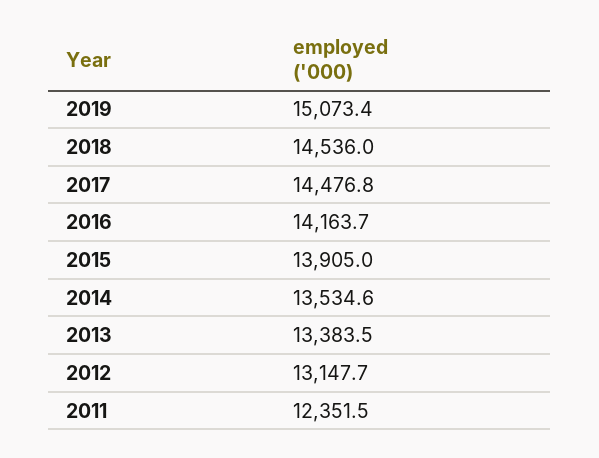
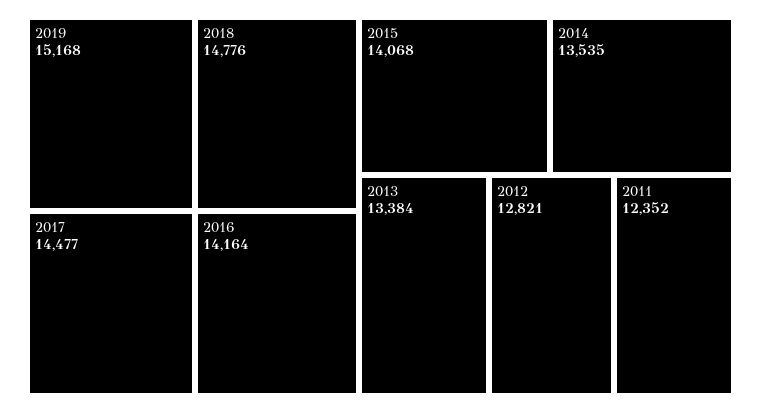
2019: 15073.4 -> 15168
2018: 14536 -> 14776
2015: 13905 -> 14068
2012: 13147.7 -> 12821

